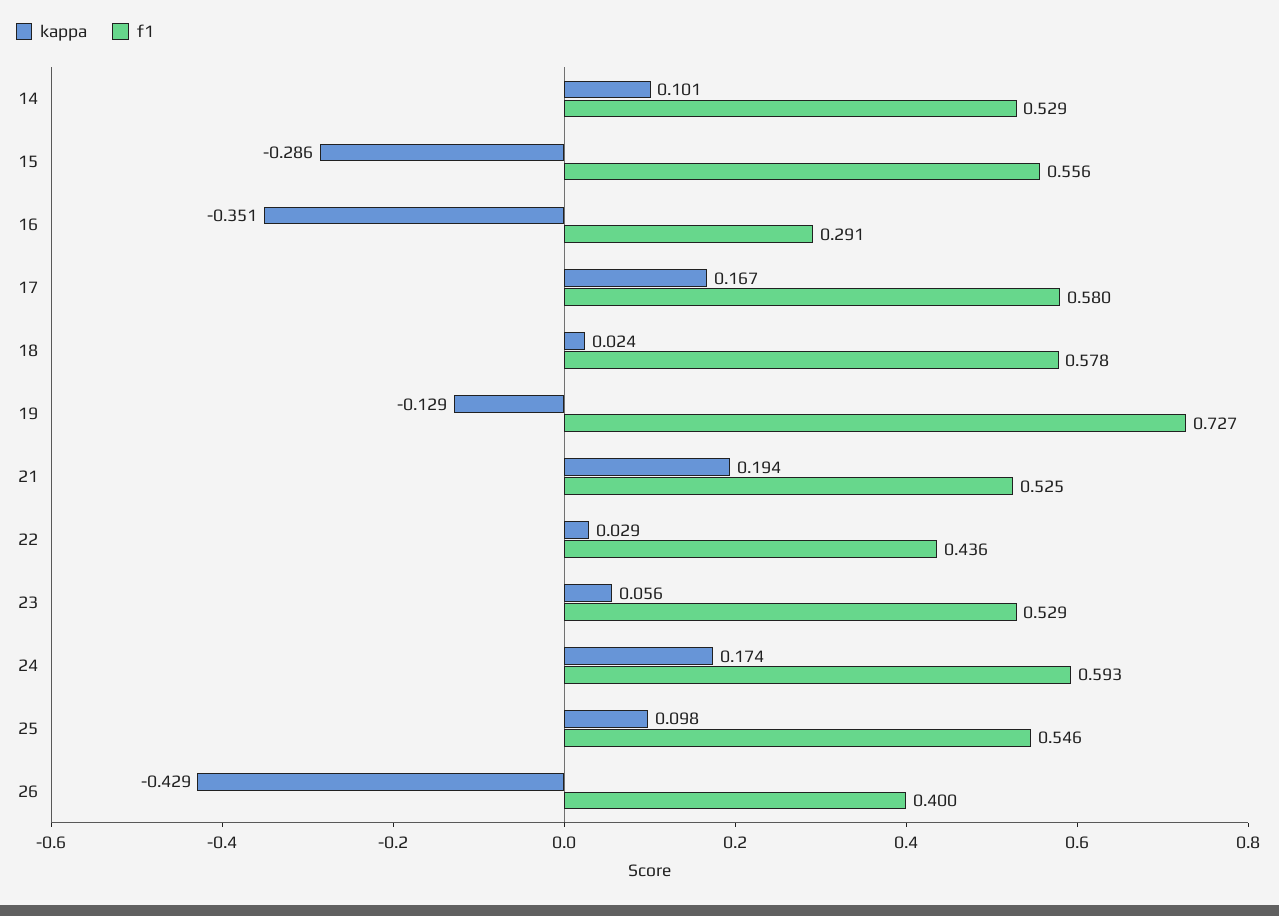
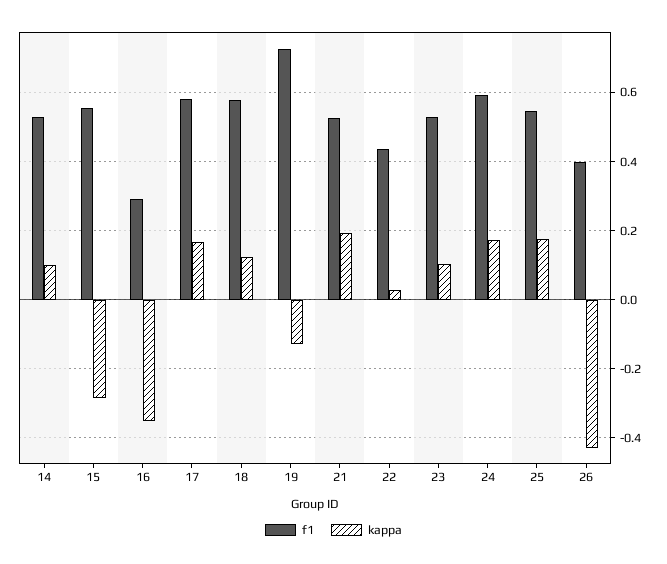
kappa, 18: 0.024 -> 0.12
kappa, 23: 0.056 -> 0.1
kappa, 25: 0.098 -> 0.18

